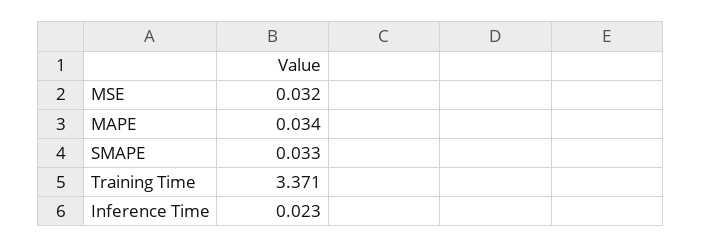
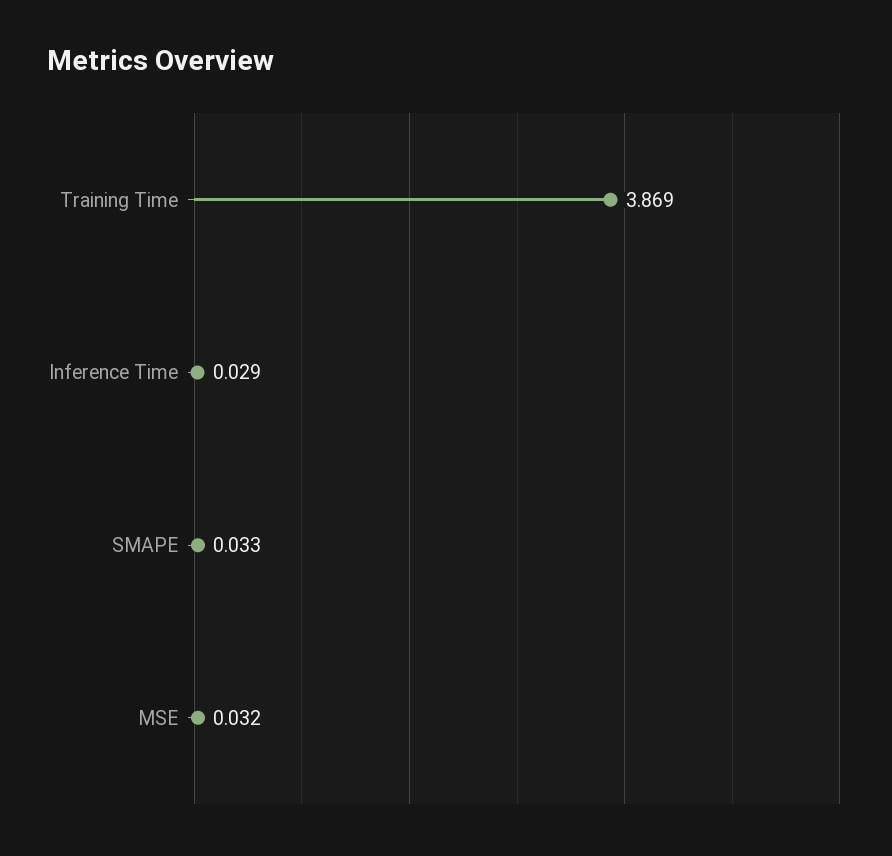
MAPE: 0.034 -> none
Training Time: 3.371 -> 3.869
Inference Time: 0.023 -> 0.029

